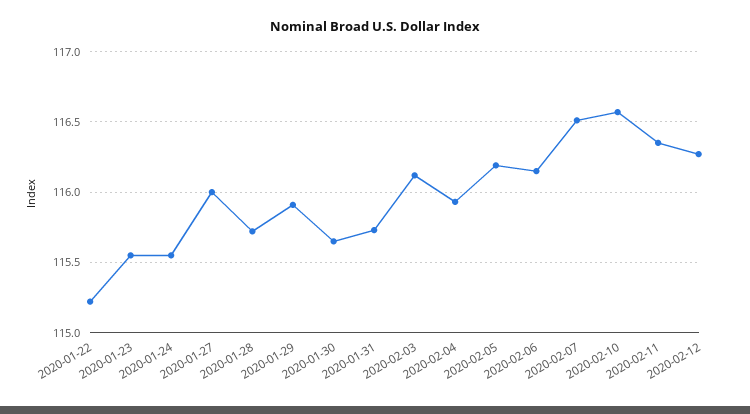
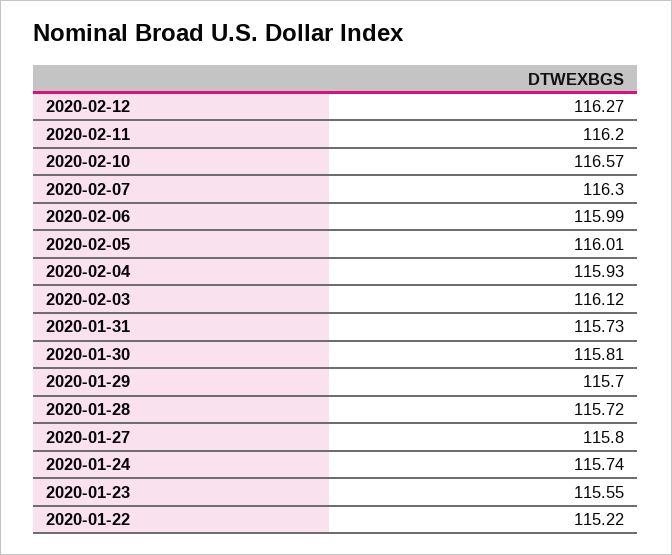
2020-01-24: 115.55 -> 115.74
2020-01-27: 116 -> 115.8
2020-01-29: 115.9 -> 115.7
2020-01-30: 115.65 -> 115.81
2020-02-05: 116.2 -> 116.01
2020-02-06: 116.15 -> 115.99
2020-02-07: 116.5 -> 116.3
2020-02-11: 116.35 -> 116.2

